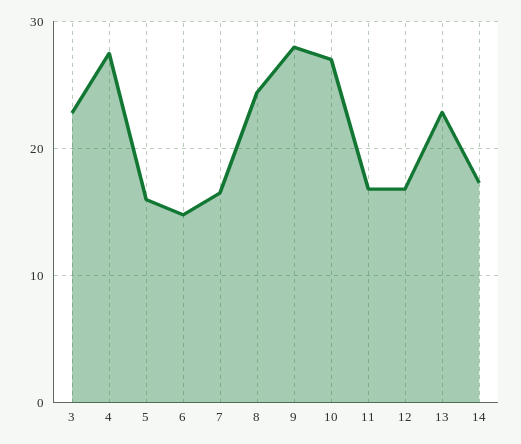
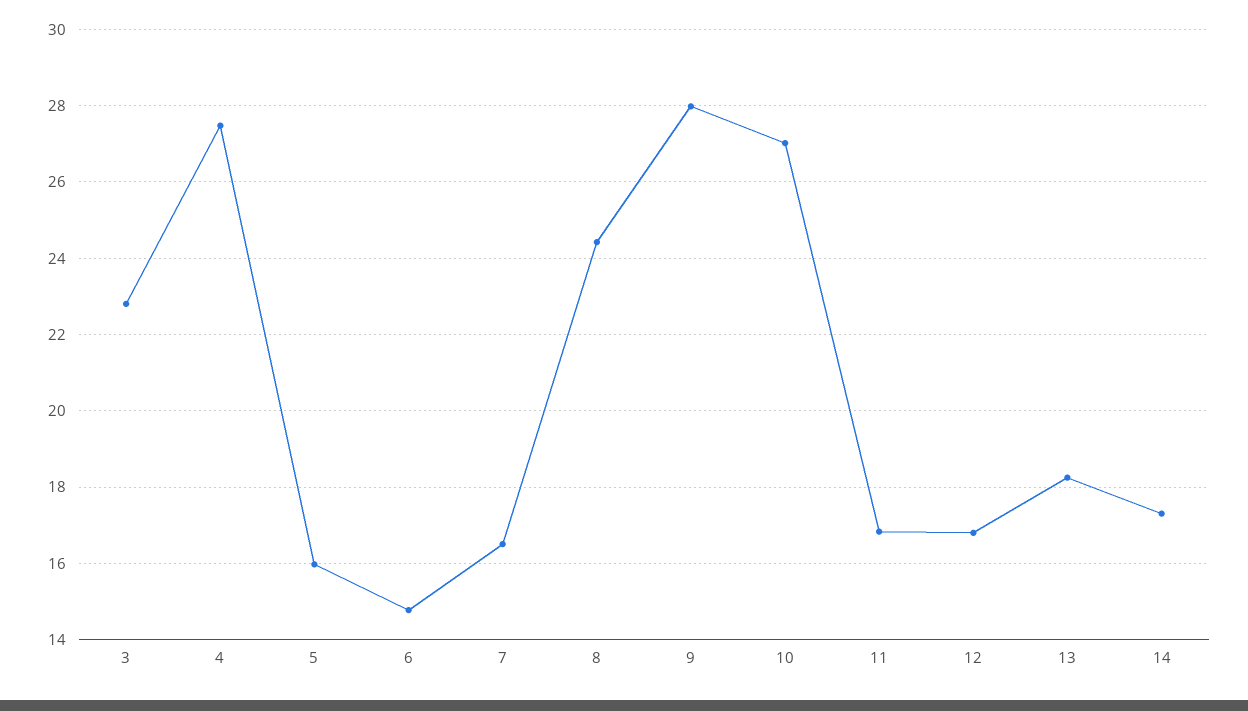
13: 23 -> 18.2

